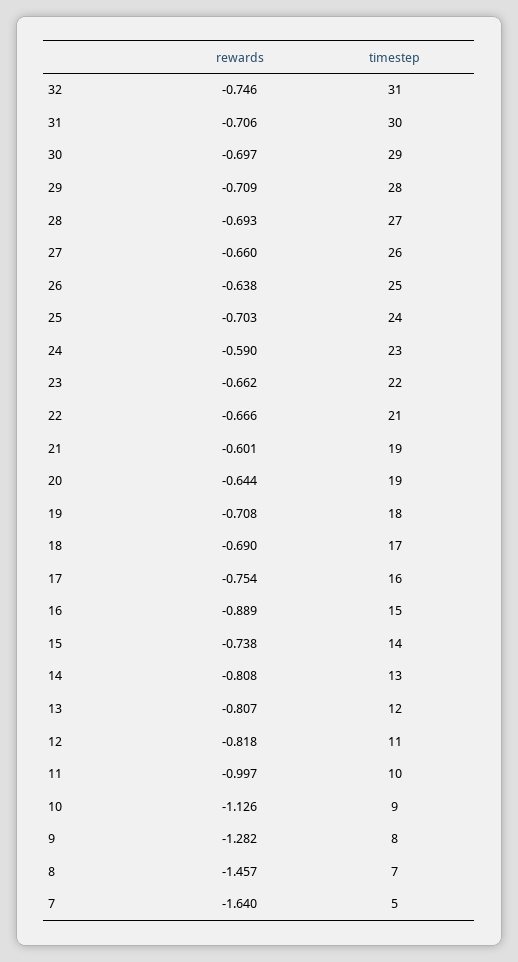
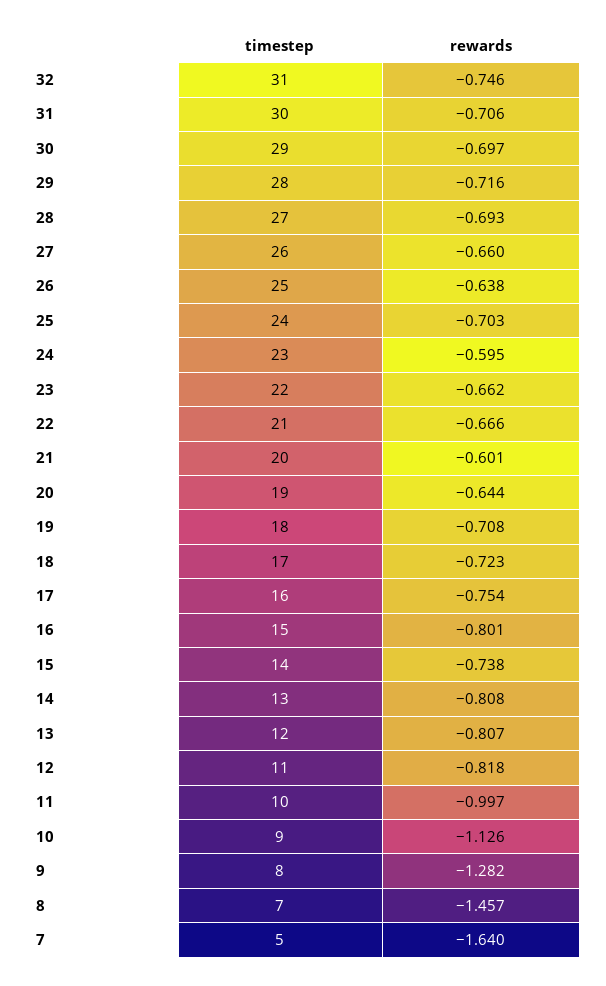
rewards, 29: -0.709 -> -0.716
rewards, 24: -0.59 -> -0.595
timestep, 21: 19 -> 20
rewards, 18: -0.69 -> -0.723
rewards, 16: -0.889 -> -0.801

